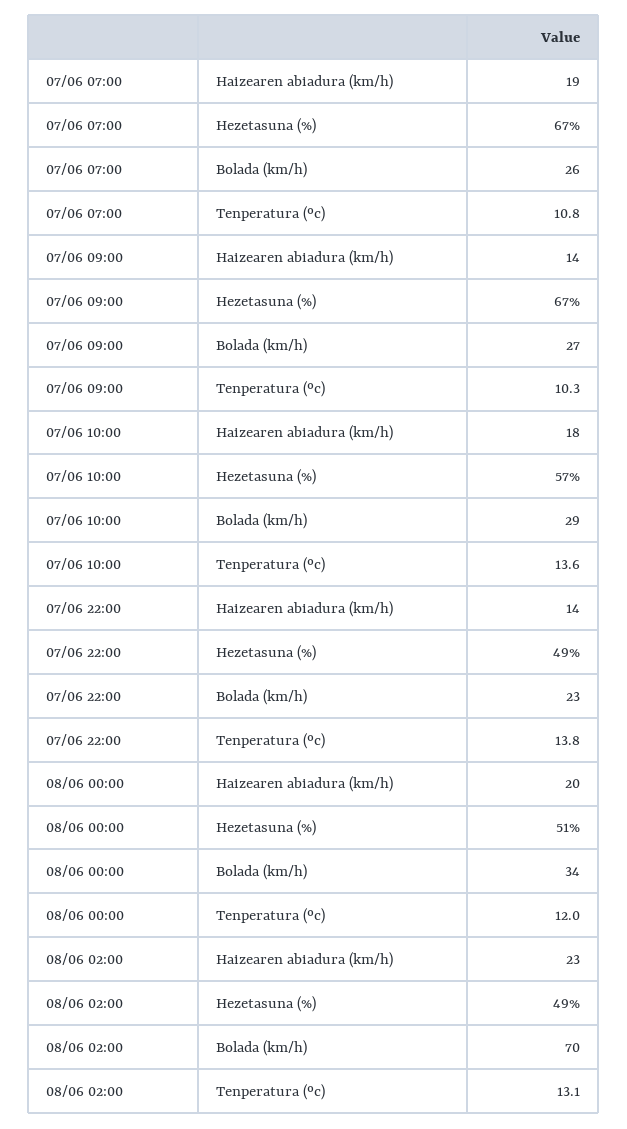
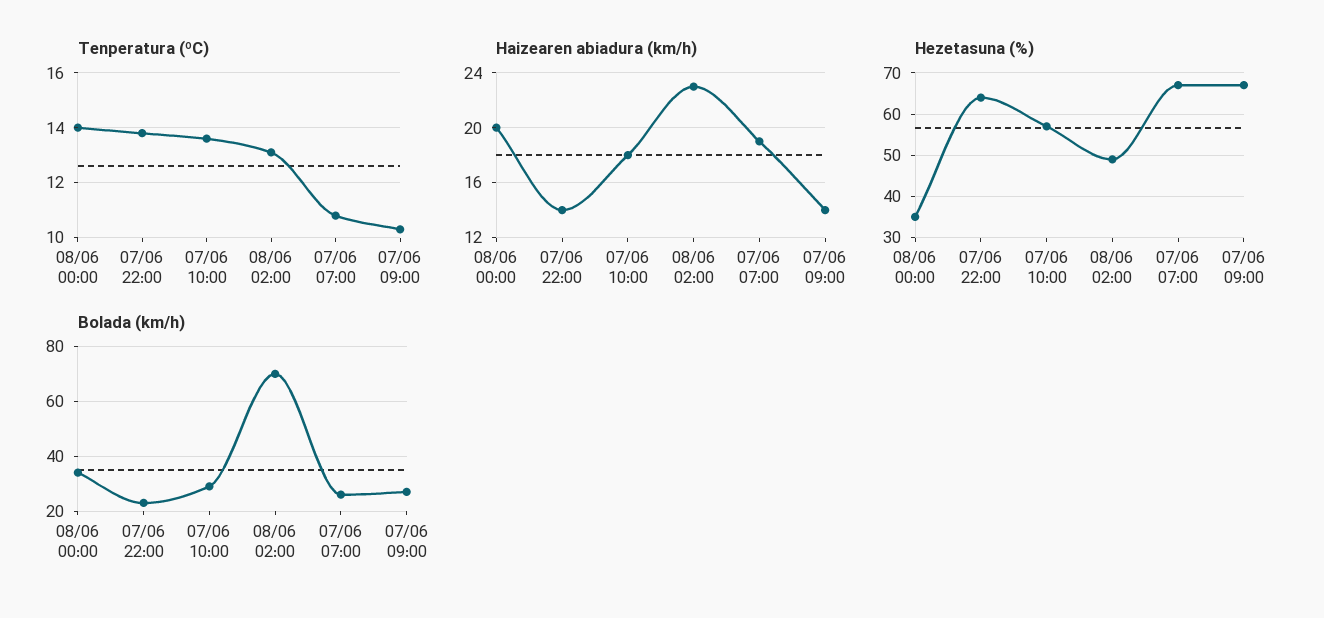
Hezetasuna (%), 07/06 22:00: 49 -> 65
Hezetasuna (%), 08/06 00:00: 51 -> 35
Tenperatura (ºc), 08/06 00:00: 12 -> 14

